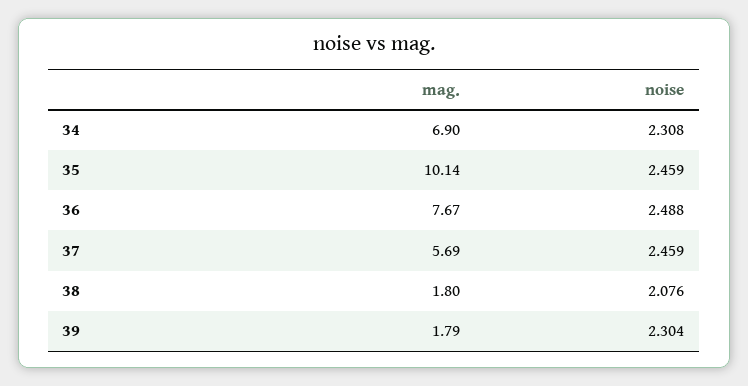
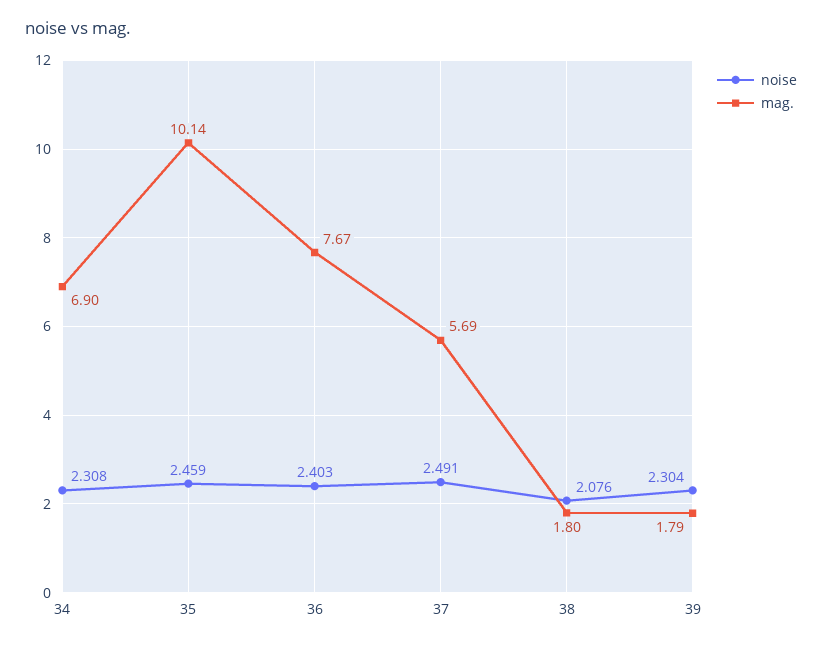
noise, 36: 2.488 -> 2.403
noise, 37: 2.459 -> 2.491

